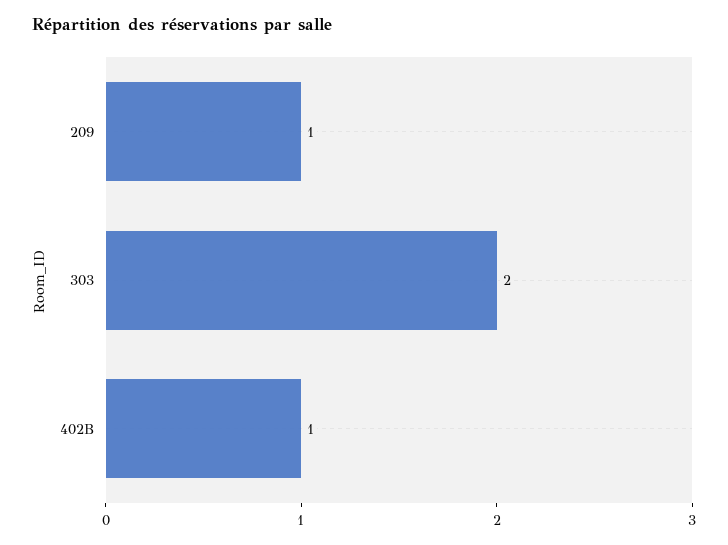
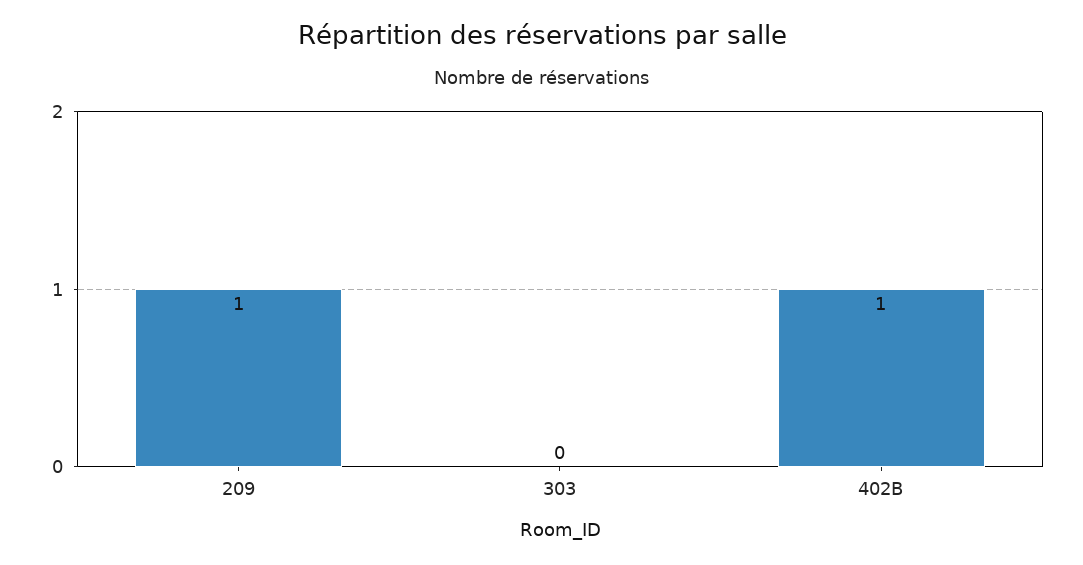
303: 2 -> 0

